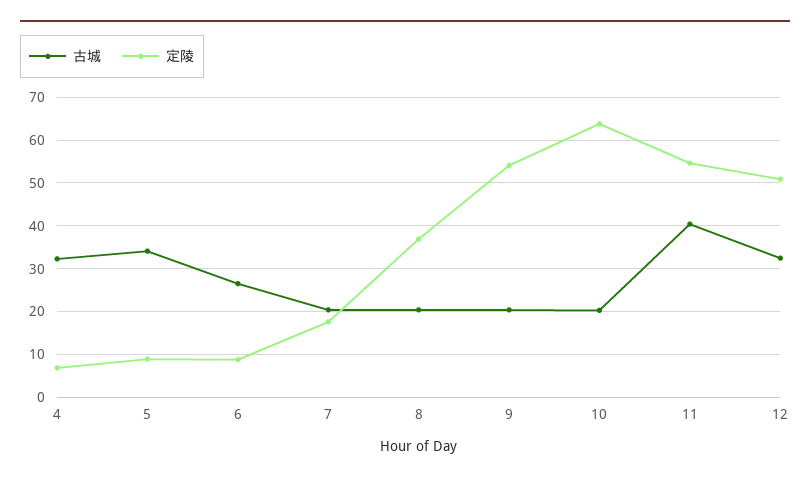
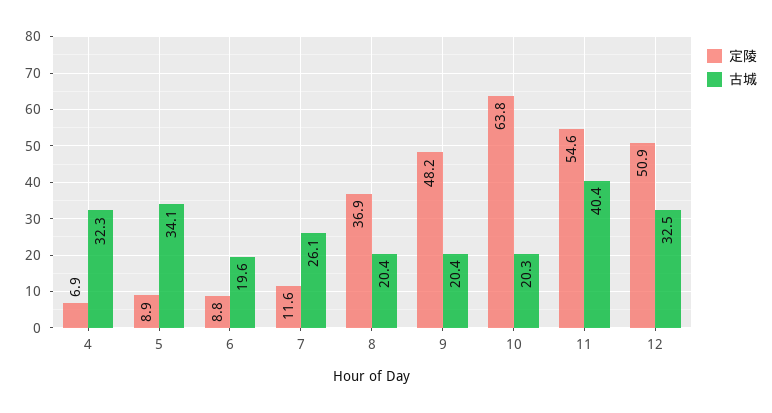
古城, 6: 26 -> 19.6
古城, 7: 20 -> 26.1
定陵, 7: 18 -> 11.6
定陵, 9: 54 -> 48.2

